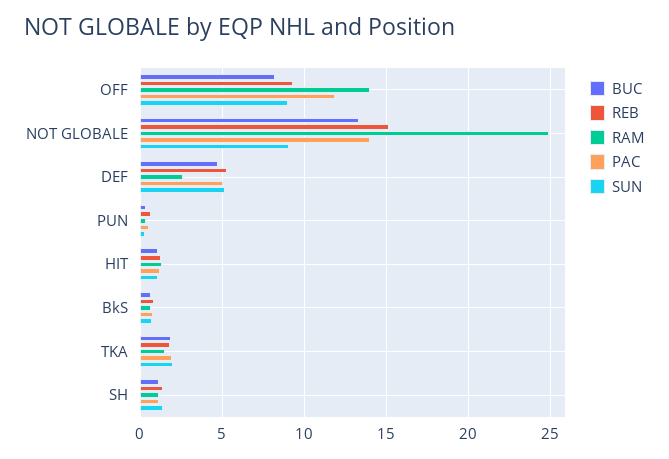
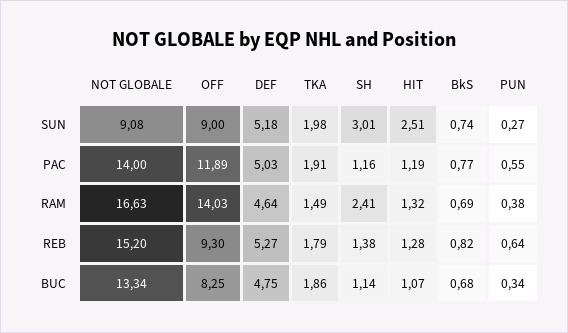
RAM, NOT GLOBALE: 25 -> 16.63
RAM, DEF: 2.5 -> 4.64
SUN, HIT: 1 -> 2.51
RAM, SH: 1 -> 2.41
SUN, SH: 1.5 -> 3.01

